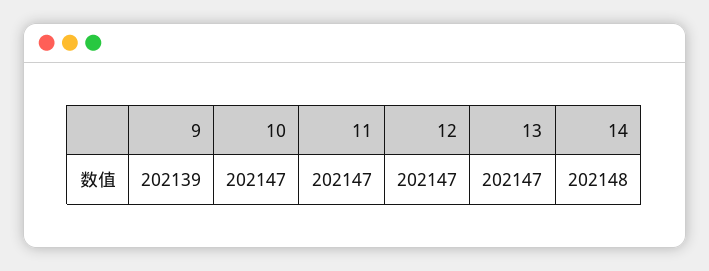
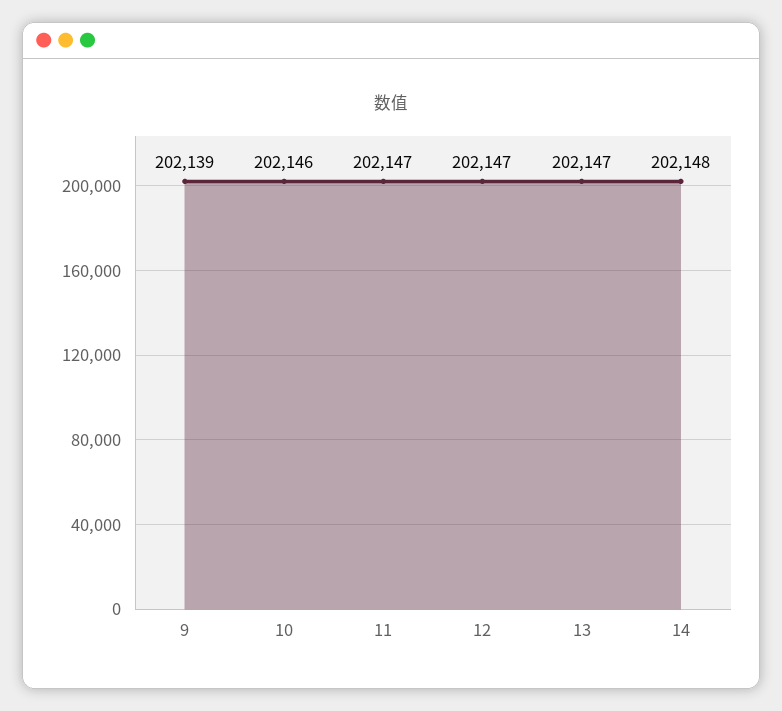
10: 202147 -> 202146

